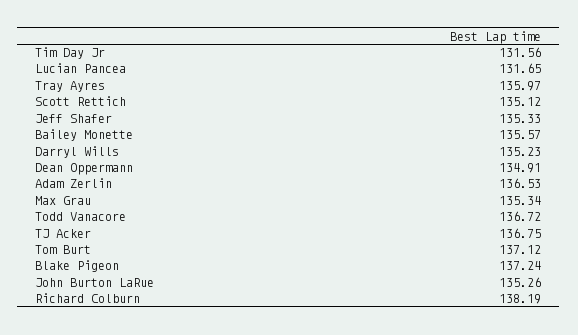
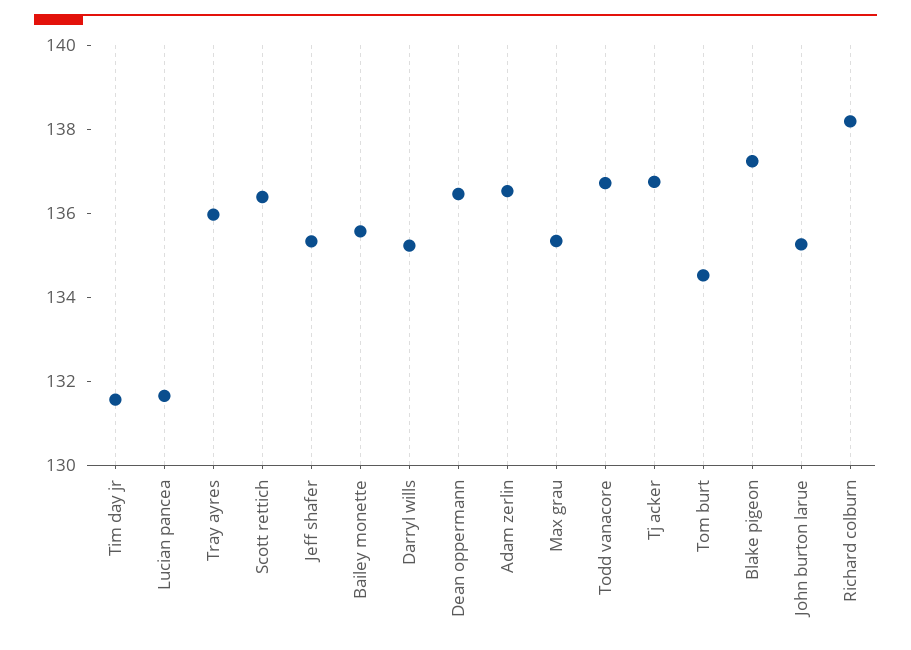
Scott Rettich: 135.12 -> 136.5
Dean Oppermann: 134.91 -> 136.5
Tom Burt: 137.12 -> 134.5

